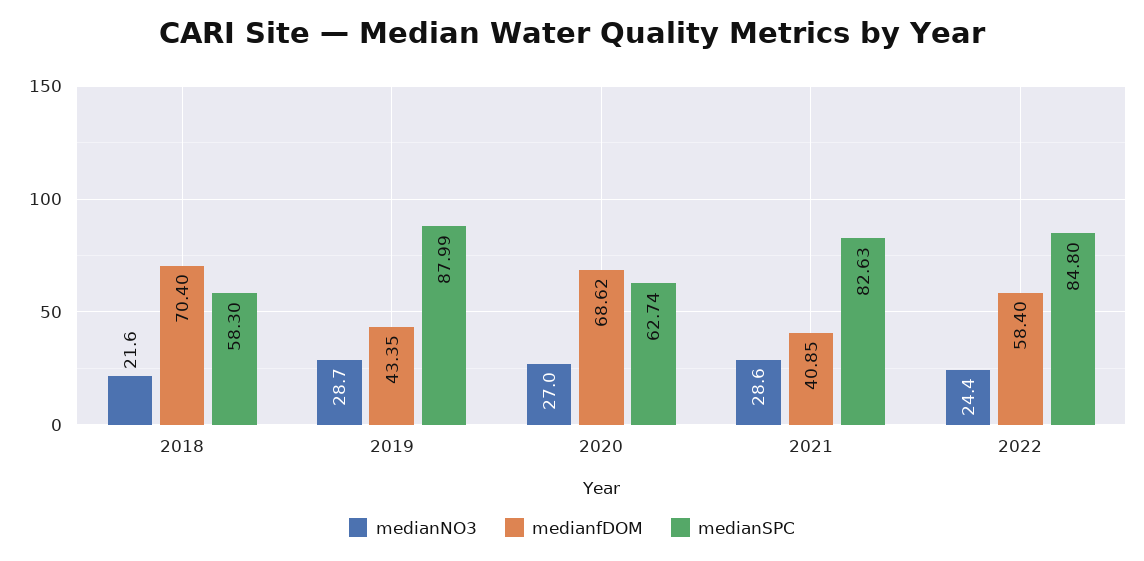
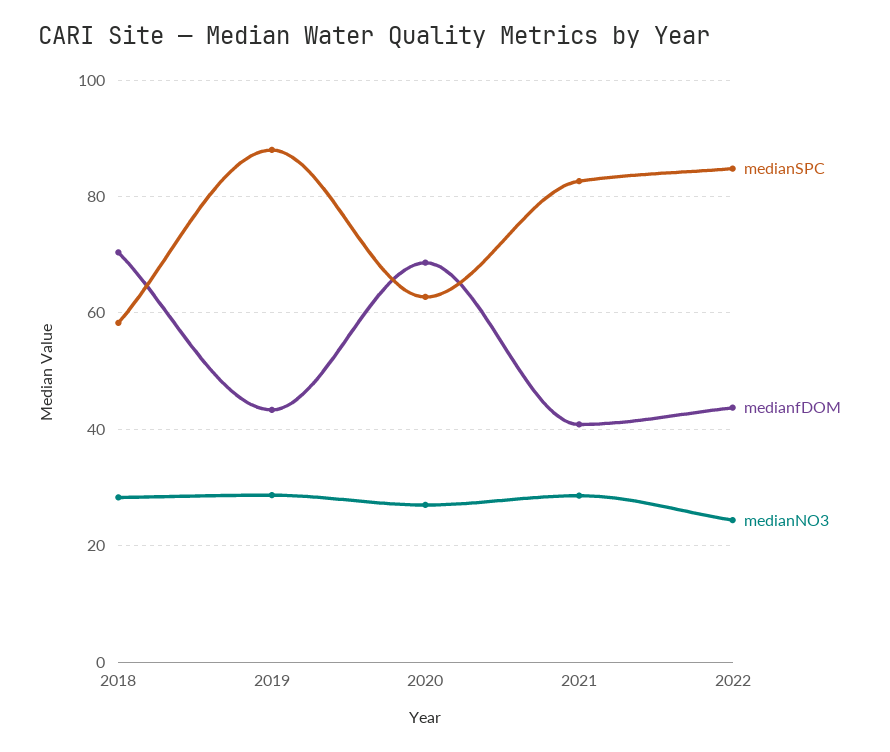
medianNO3, 2018: 21.6 -> 28
medianfDOM, 2022: 58.4 -> 44

